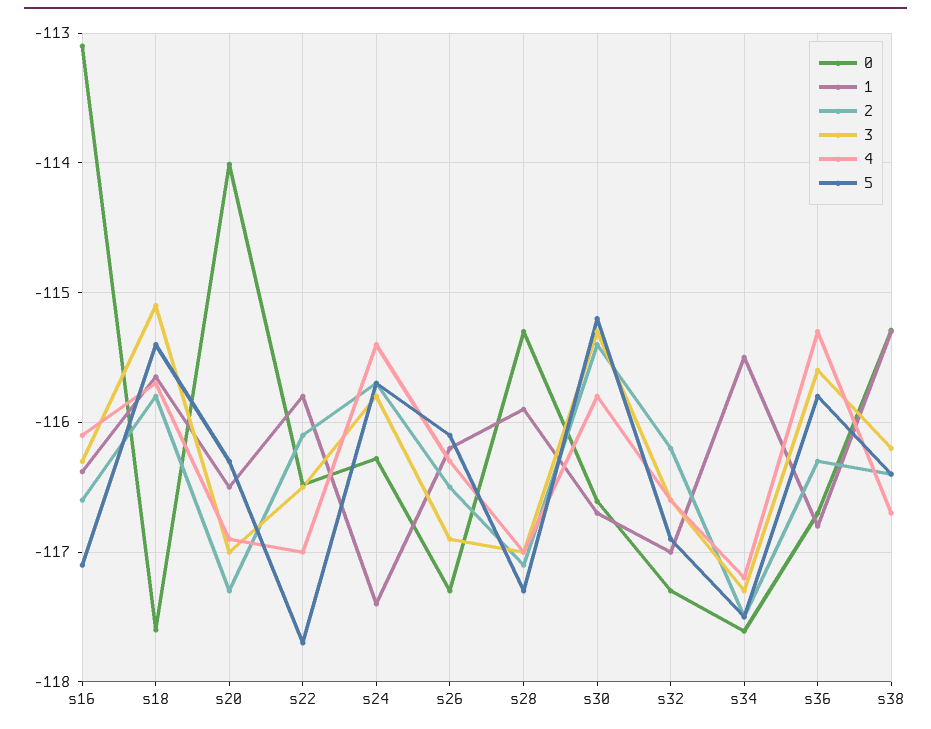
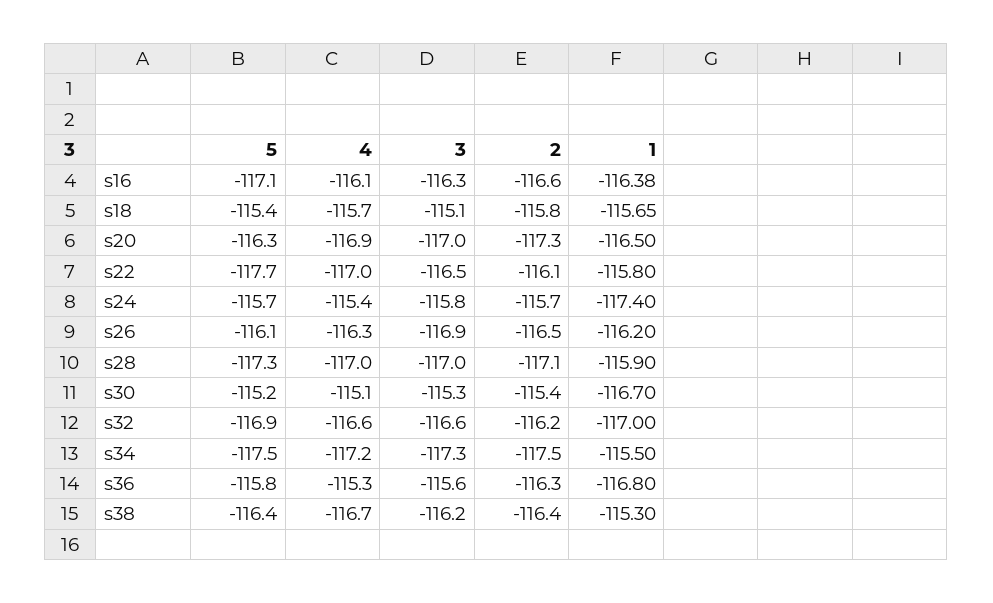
0, s16: -113.1 -> none
0, s18: -117.6 -> none
0, s20: -114 -> none
0, s22: -116.5 -> none
0, s24: -116.3 -> none
0, s26: -117.3 -> none
0, s28: -115.3 -> none
0, s30: -116.6 -> none
4, s30: -115.8 -> -115.1
0, s32: -117.3 -> none
0, s34: -117.6 -> none
0, s36: -116.7 -> none
0, s38: -115.3 -> none

